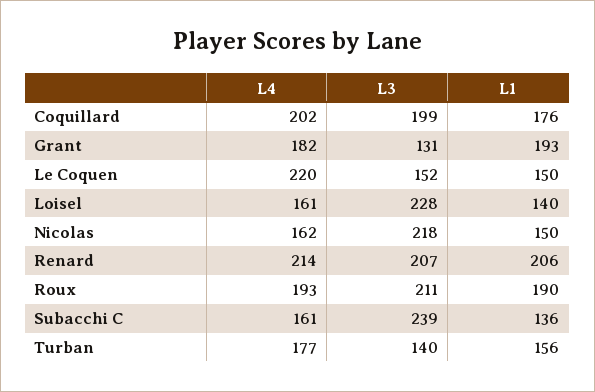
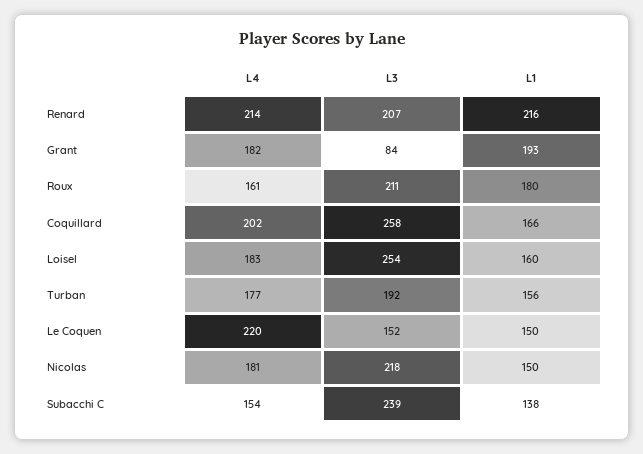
L3, Coquillard: 199 -> 258
L1, Coquillard: 176 -> 166
L3, Grant: 131 -> 84
L4, Loisel: 161 -> 183
L3, Loisel: 228 -> 254
L1, Loisel: 140 -> 160
L4, Nicolas: 162 -> 181
L1, Renard: 206 -> 216
L4, Roux: 193 -> 161
L1, Roux: 190 -> 180
L4, Subacchi C: 161 -> 154
L1, Subacchi C: 136 -> 138
L3, Turban: 140 -> 192

